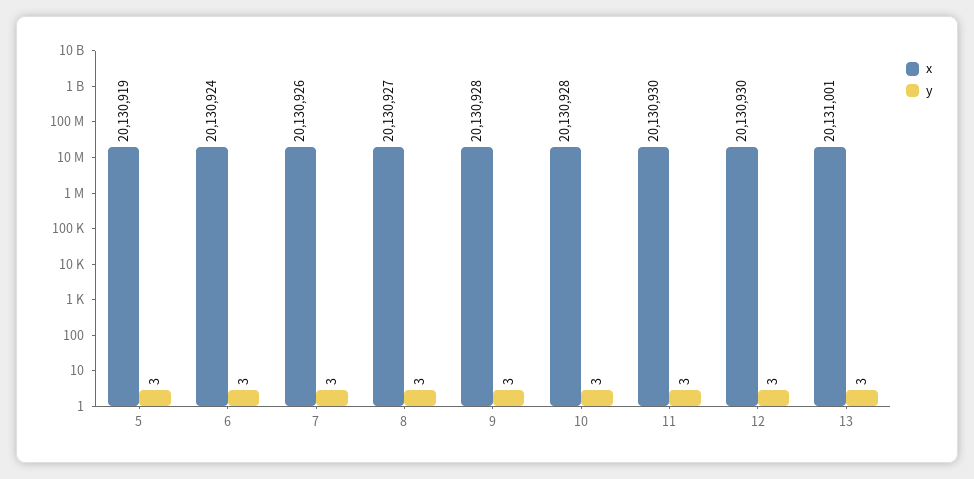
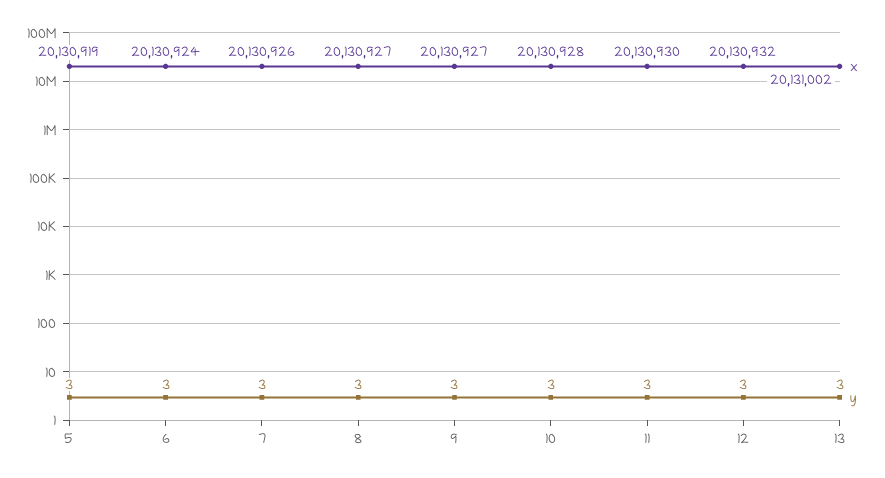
x, 9: 20130928 -> 20130927
x, 12: 20130930 -> 20130932
x, 13: 20131001 -> 20131002

